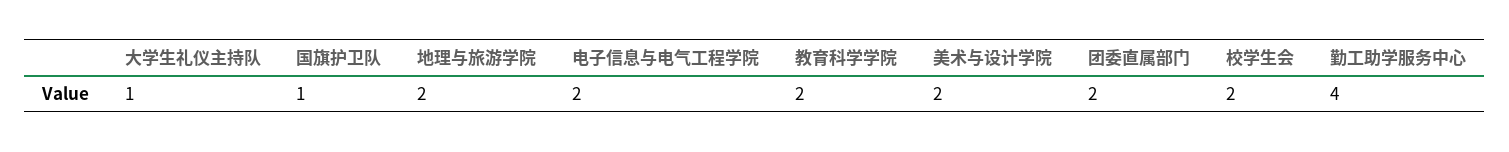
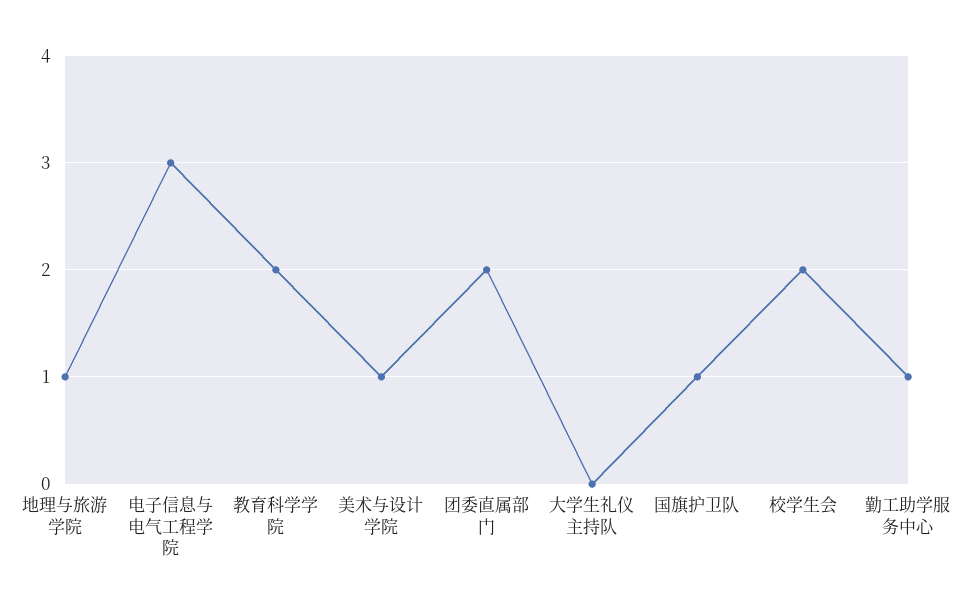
大学生礼仪主持队: 1 -> 0
地理与旅游学院: 2 -> 1
电子信息与电气工程学院: 2 -> 3
美术与设计学院: 2 -> 1
勤工助学服务中心: 4 -> 1

